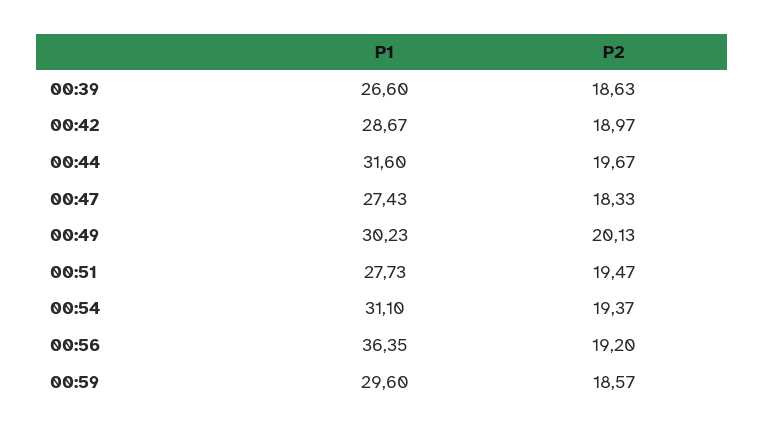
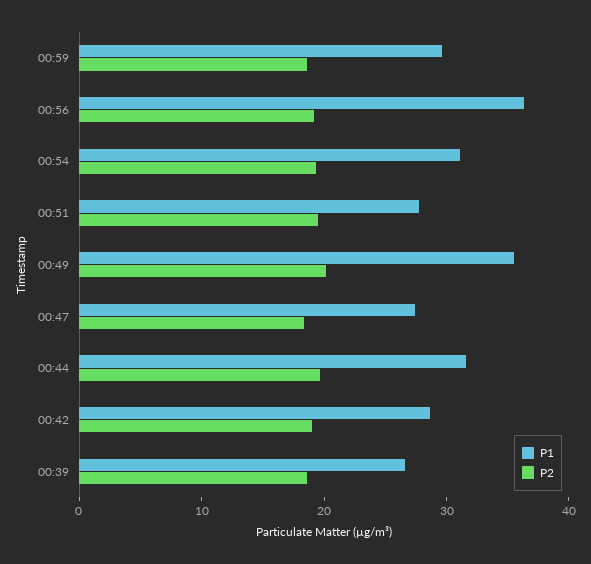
P1, 00:49: 30.23 -> 36

